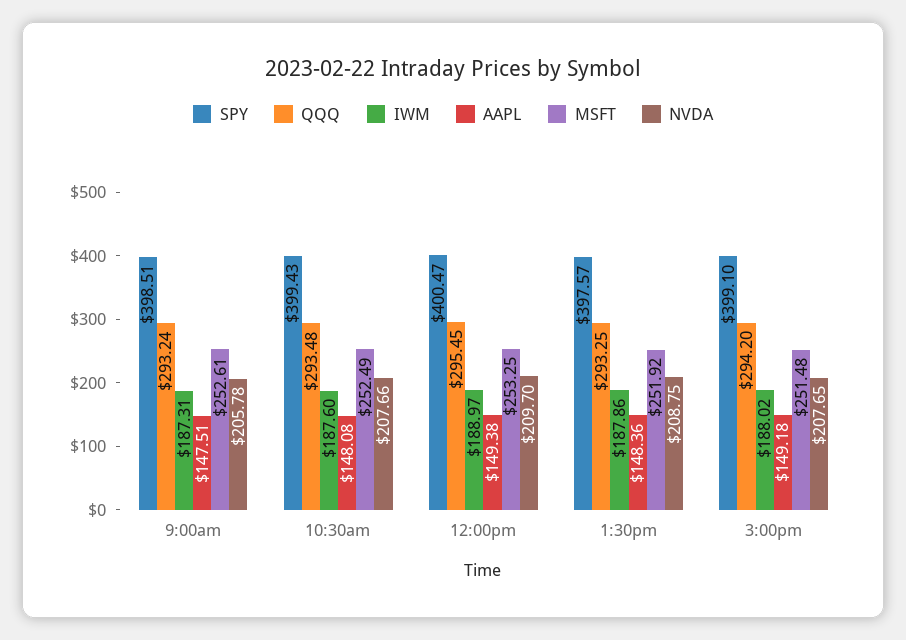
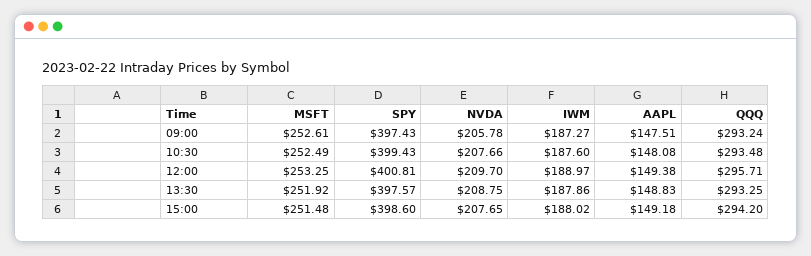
SPY, 9:00am: 398.51 -> 397.43
IWM, 9:00am: 187.31 -> 187.27
SPY, 12:00pm: 400.47 -> 400.81
QQQ, 12:00pm: 295.45 -> 295.71
AAPL, 1:30pm: 148.36 -> 148.83
SPY, 3:00pm: 399.1 -> 398.6

